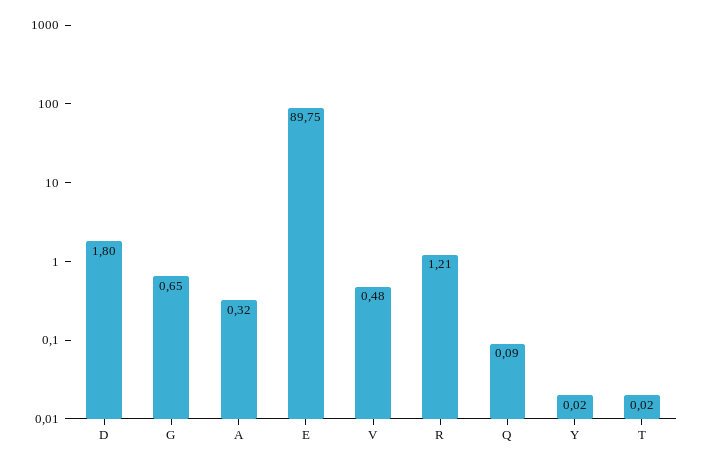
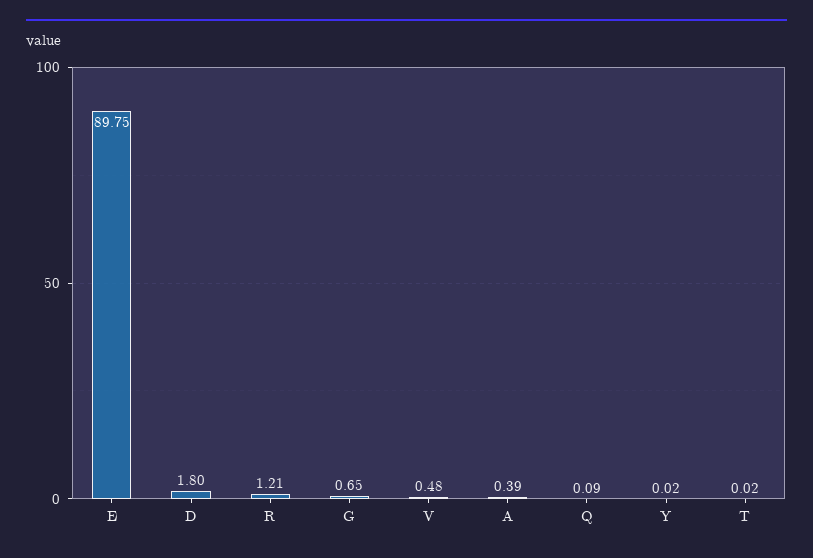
A: 0.32 -> 0.39

